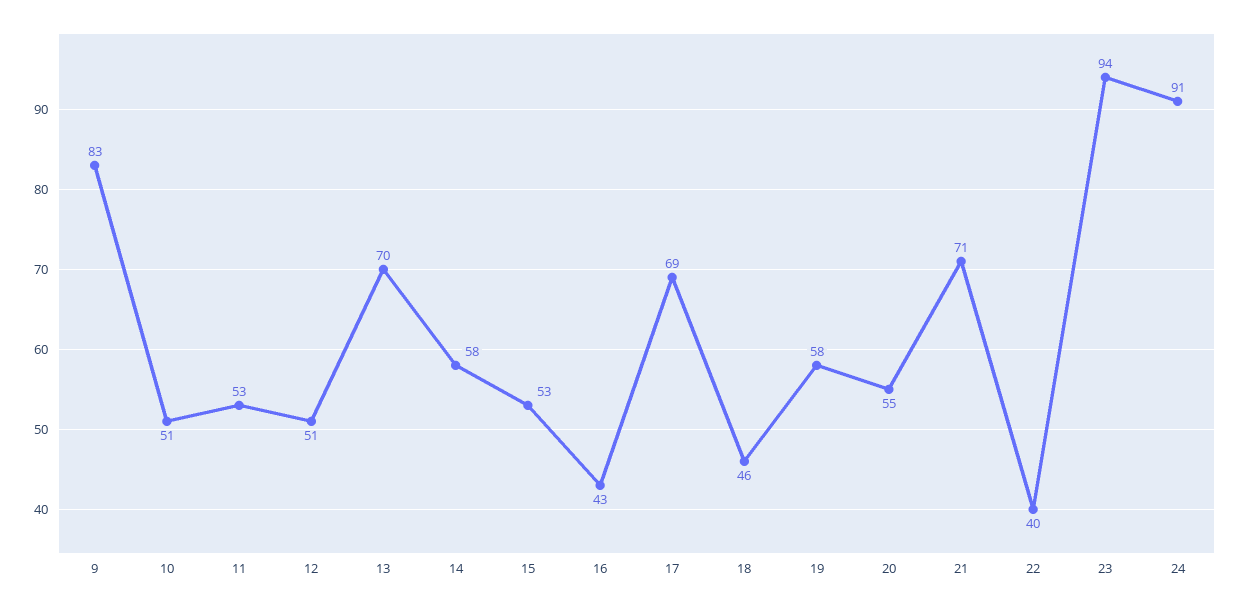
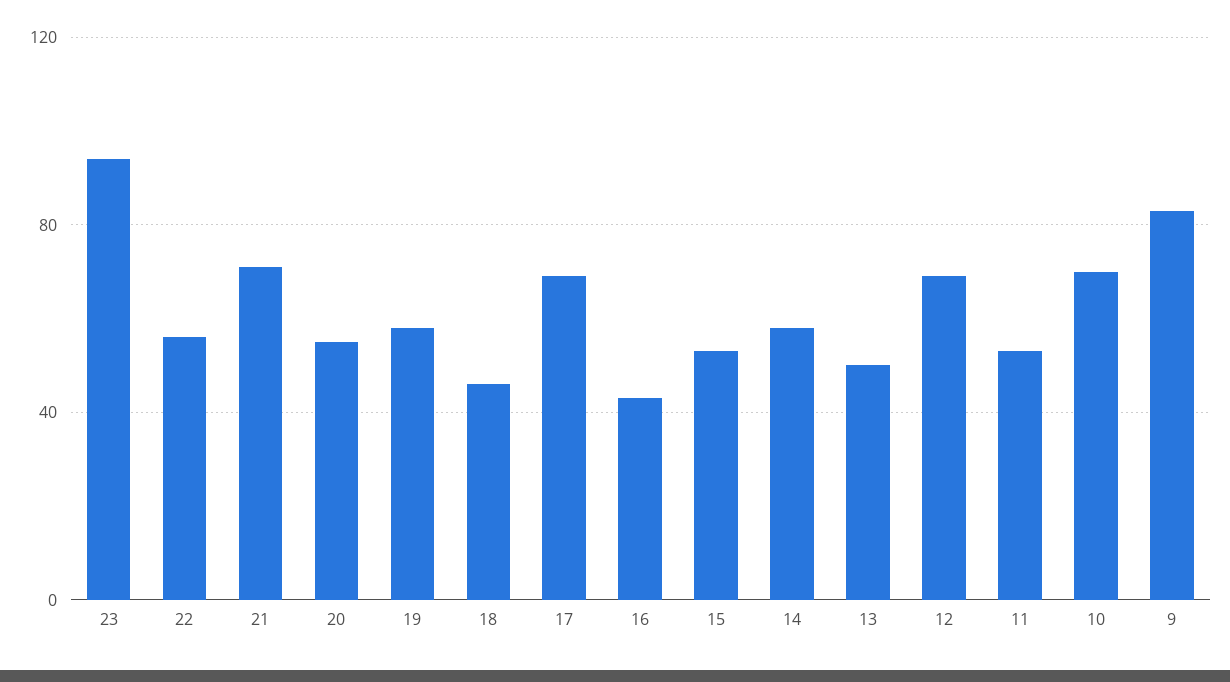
10: 51 -> 70
12: 51 -> 70
13: 70 -> 50
22: 40 -> 55
24: 91 -> none

